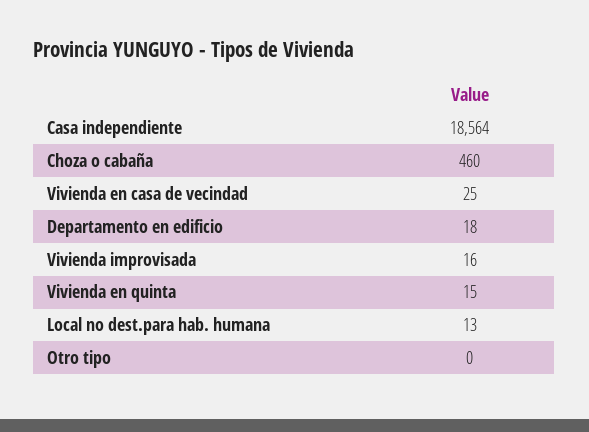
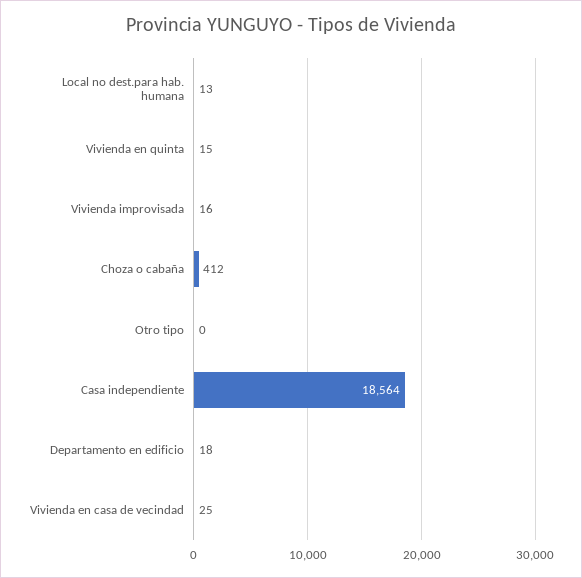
Choza o cabaña: 460 -> 412

